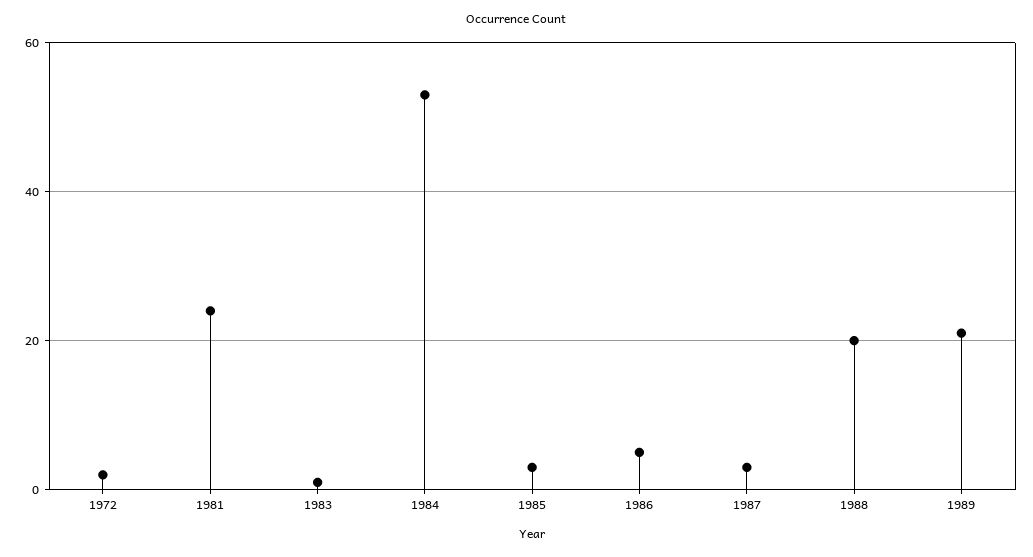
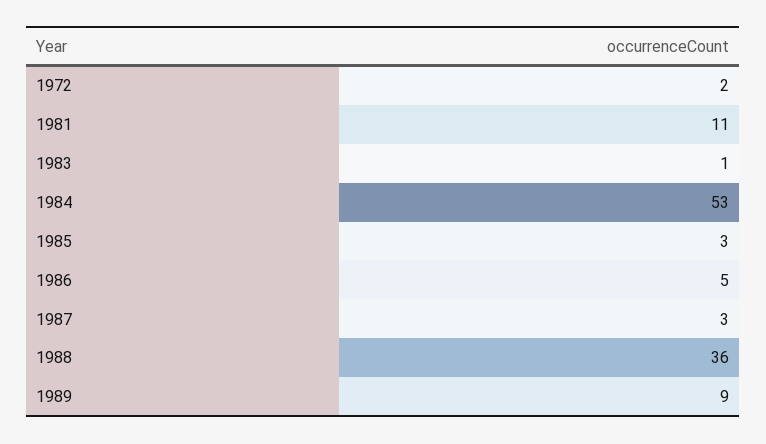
1981: 25 -> 11
1988: 20 -> 36
1989: 20 -> 9

